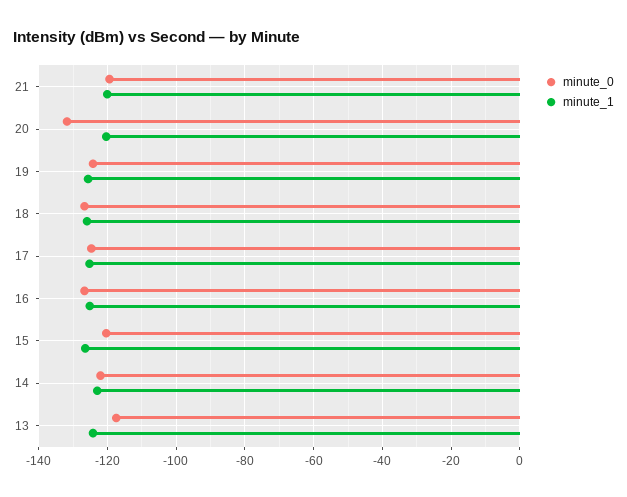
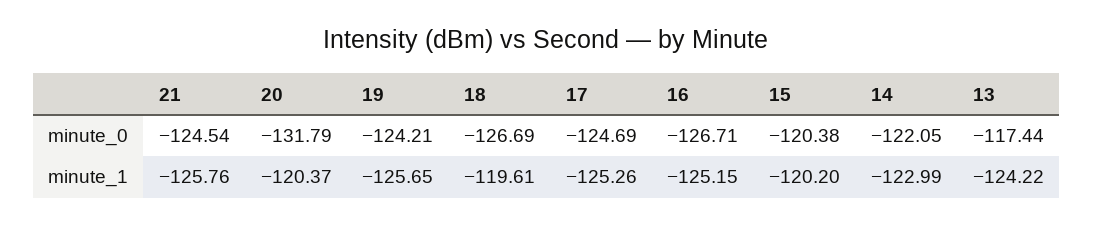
minute_0, 21: -120 -> -124.54
minute_1, 21: -120 -> -125.76
minute_1, 18: -126 -> -119.61
minute_1, 15: -126 -> -120.2

